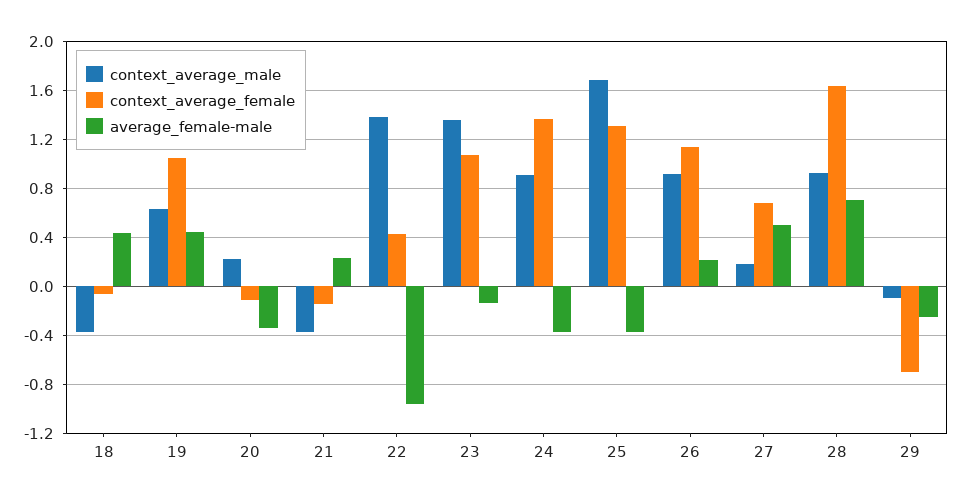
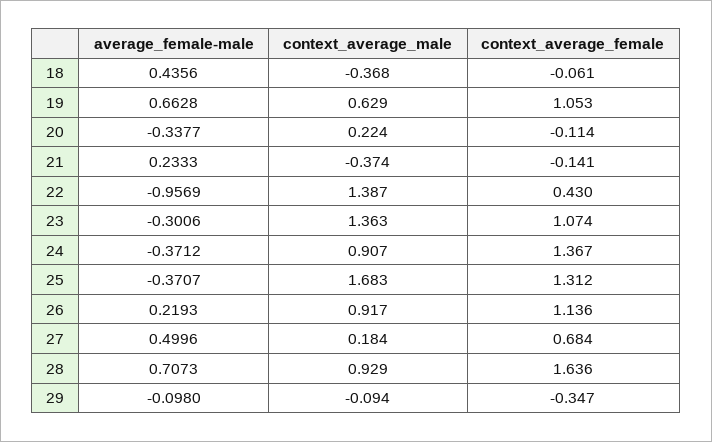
average_female-male, 19: 0.45 -> 0.6628
average_female-male, 23: -0.15 -> -0.3006
context_average_female, 29: -0.7 -> -0.347
average_female-male, 29: -0.25 -> -0.098

